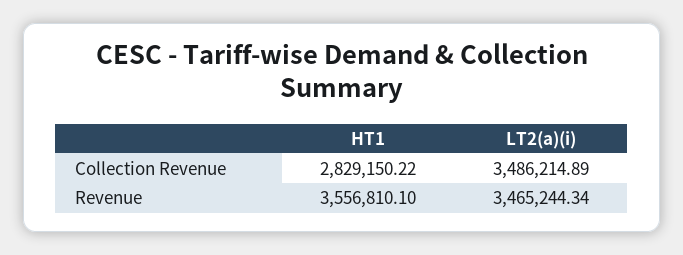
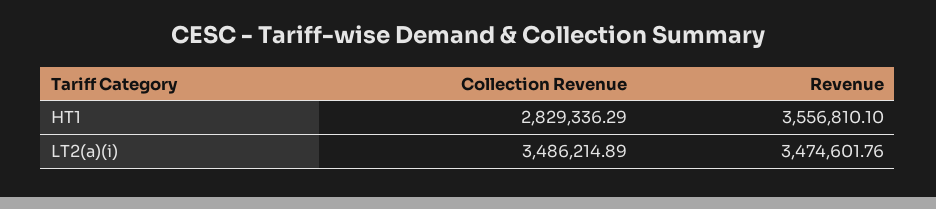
HT1, Collection Revenue: 2829150.22 -> 2829336.29
LT2(a)(i), Revenue: 3465244.34 -> 3474601.76

